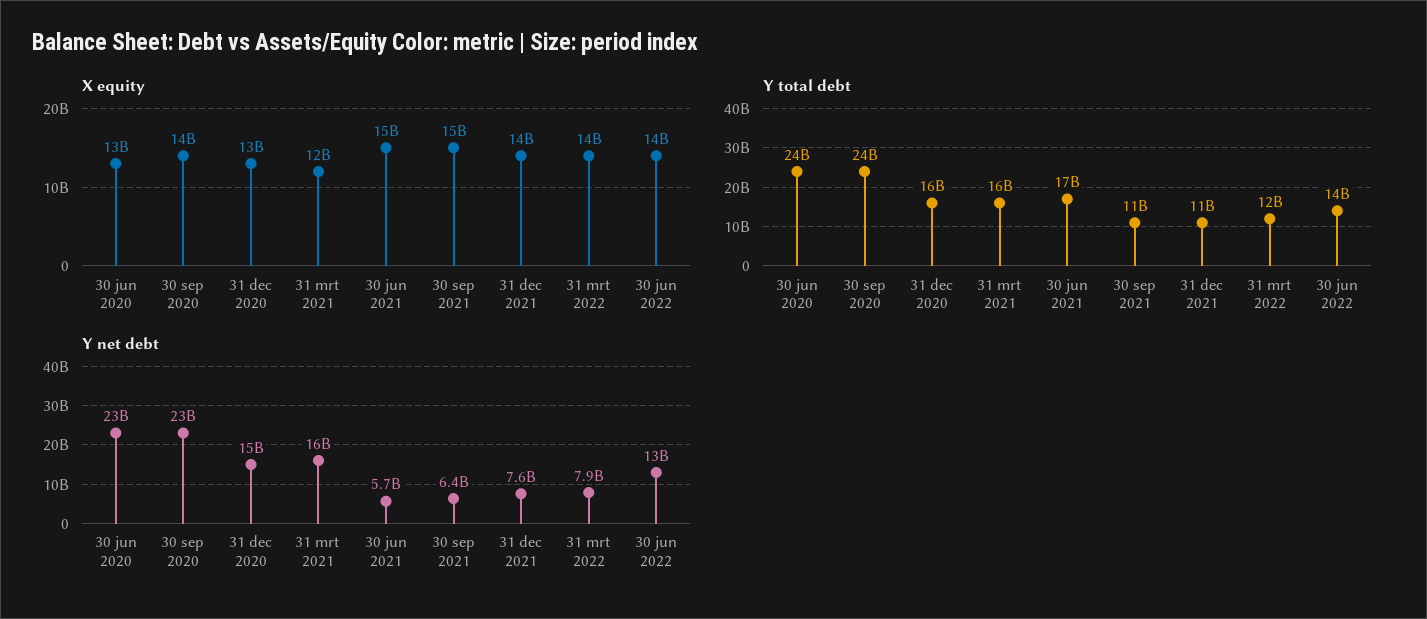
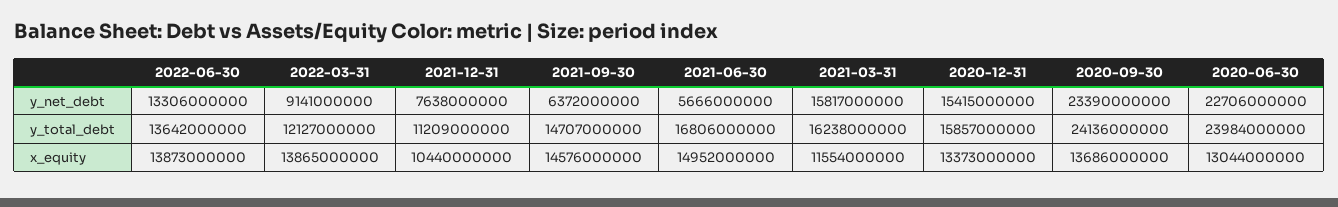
X equity, 31 dec 2021: 14000000000 -> 10440000000
Y total debt, 30 sep 2021: 11000000000 -> 14707000000
Y net debt, 31 mrt 2022: 7900000000 -> 9141000000

